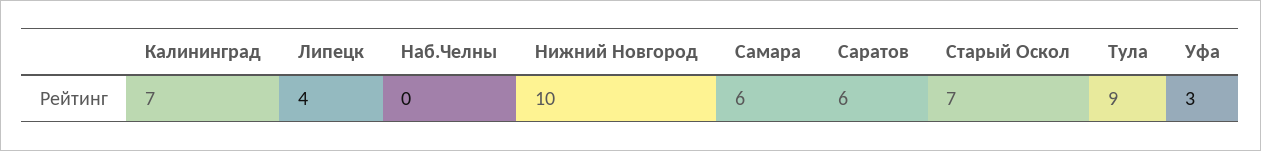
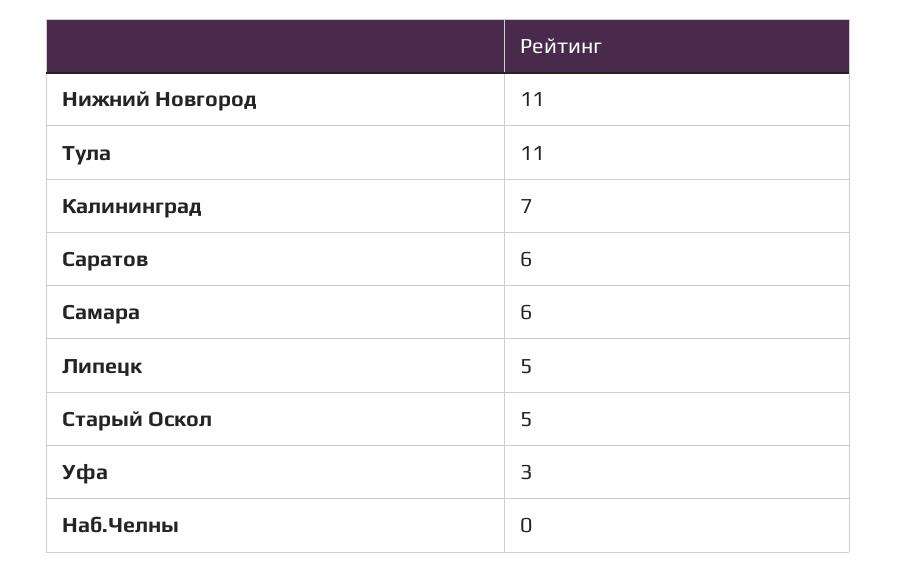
Липецк: 4 -> 5
Нижний Новгород: 10 -> 11
Старый Оскол: 7 -> 5
Тула: 9 -> 11

